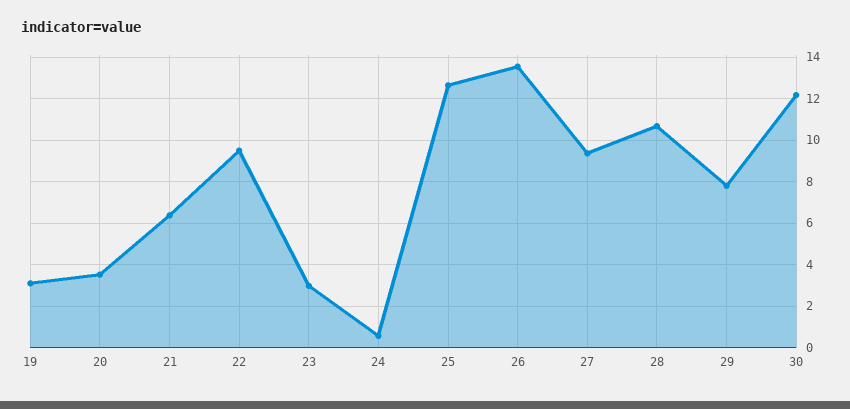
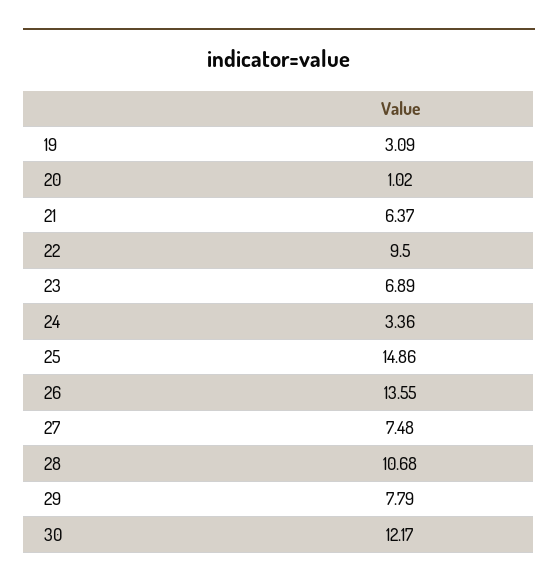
20: 3.5 -> 1.02
23: 3 -> 6.89
24: 0.5 -> 3.36
25: 12.5 -> 14.86
27: 9.5 -> 7.48

